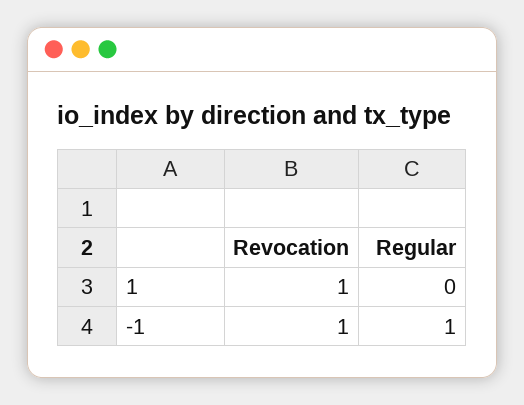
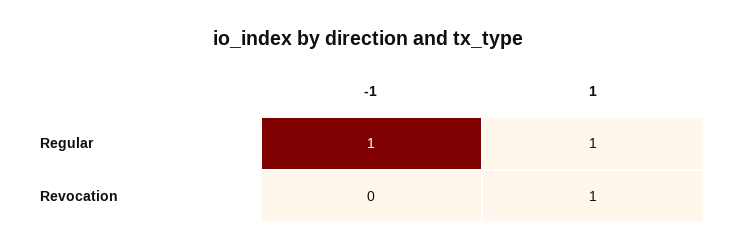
Regular, 1: 0 -> 1
Revocation, -1: 1 -> 0

